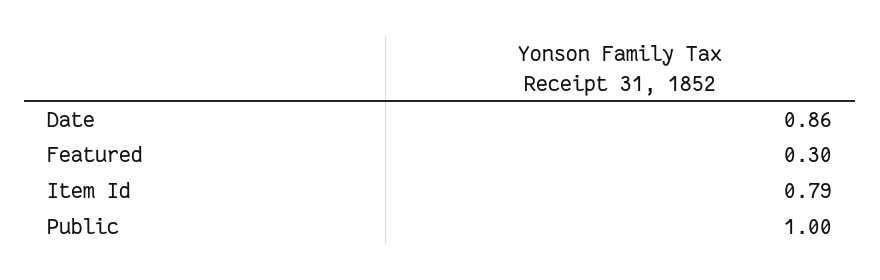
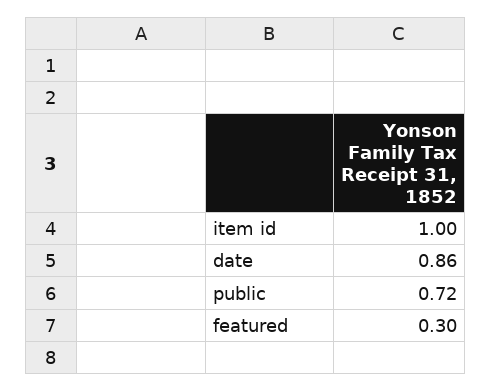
Item Id: 0.79 -> 1
Public: 1 -> 0.72

